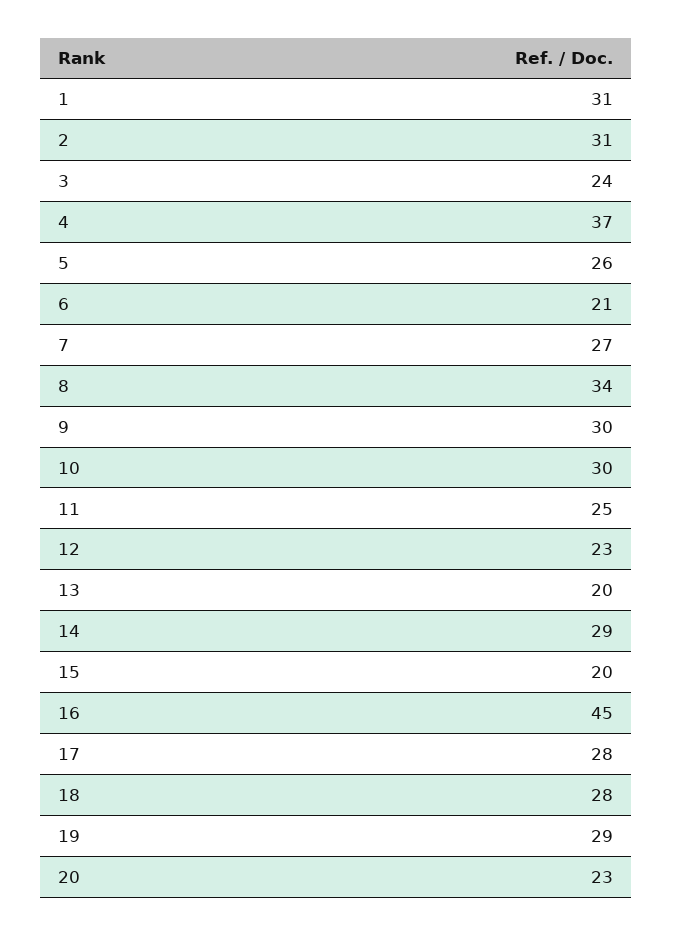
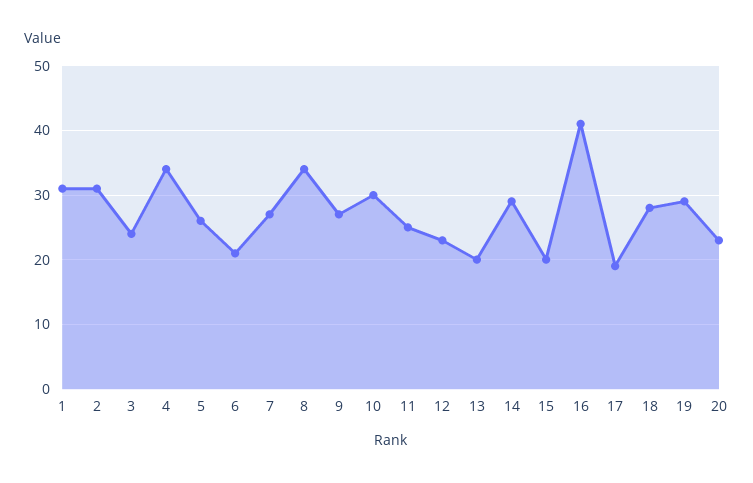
4: 37 -> 34
9: 30 -> 27
16: 45 -> 41
17: 28 -> 19

